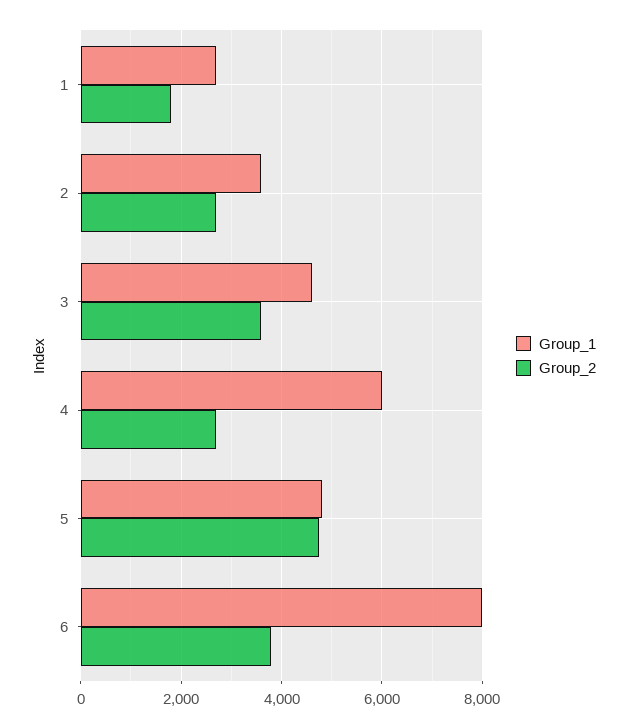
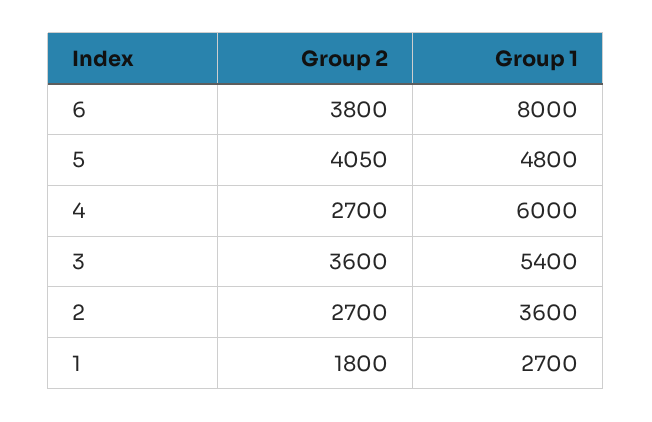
Group_1, 3: 4600 -> 5400
Group_2, 5: 4800 -> 4050

